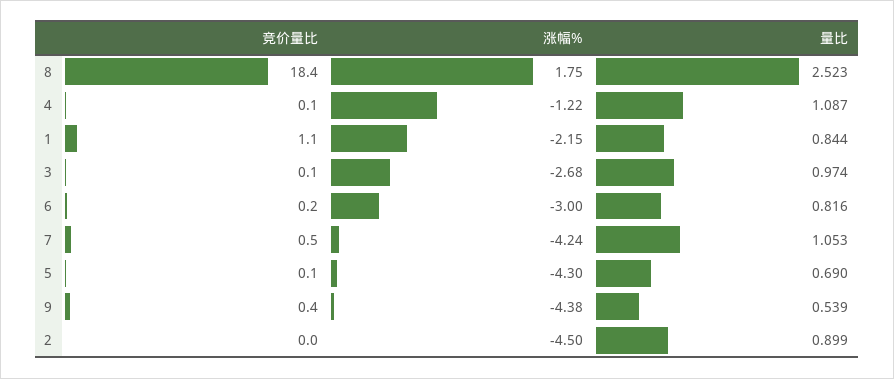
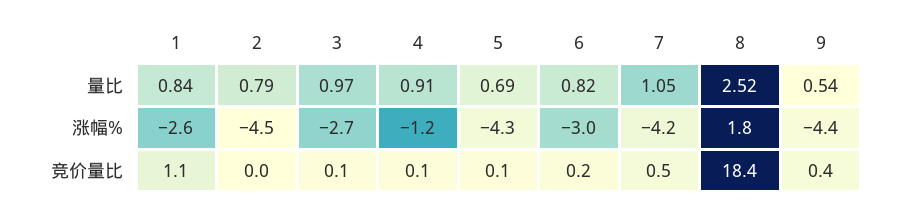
量比, 4: 1.087 -> 0.91
涨幅%, 1: -2.15 -> -2.6
量比, 2: 0.899 -> 0.79

